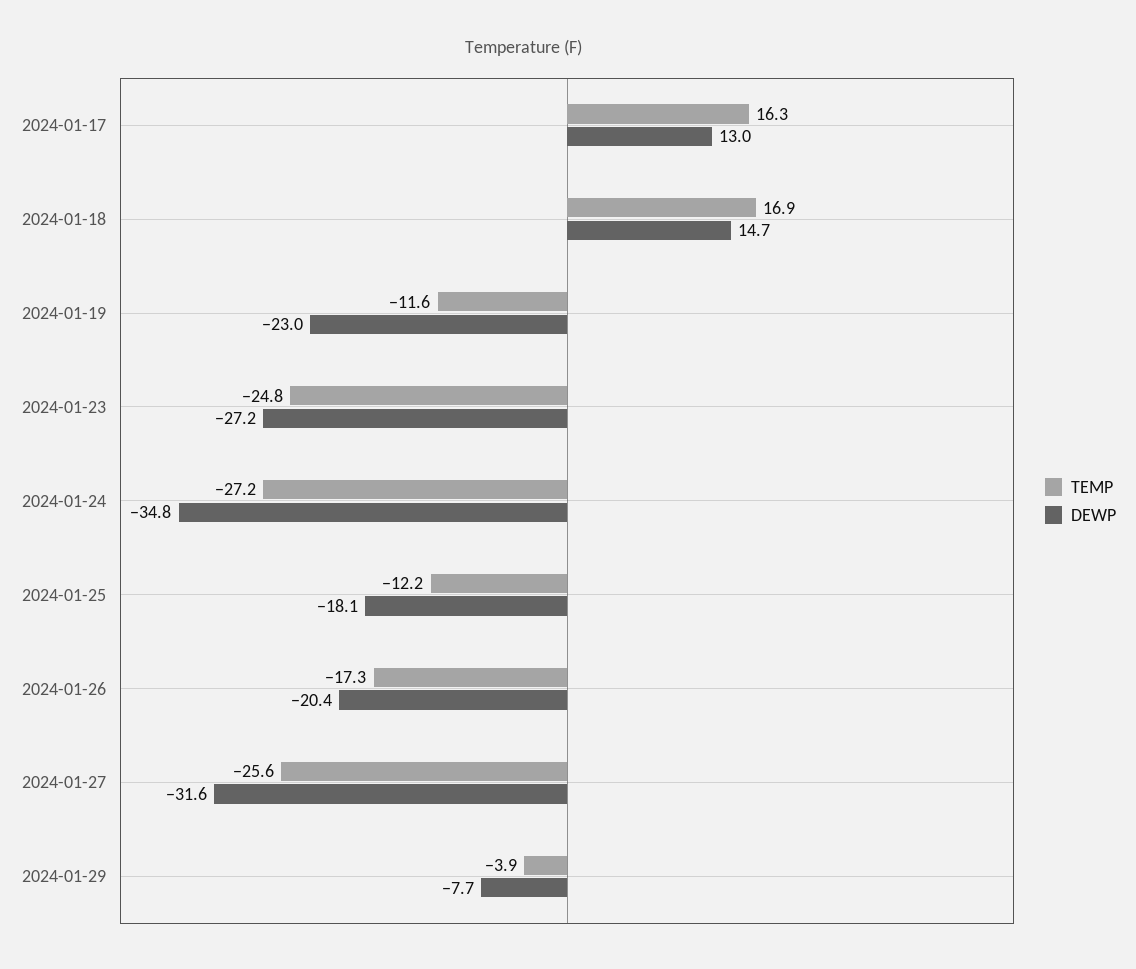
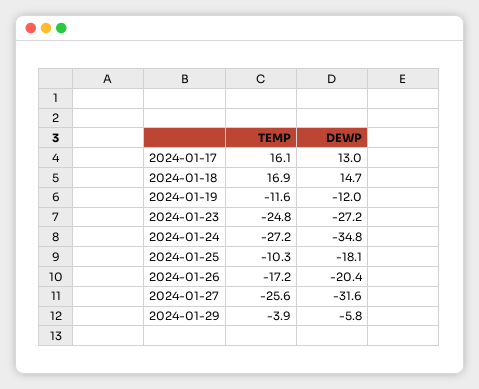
TEMP, 2024-01-17: 16.3 -> 16.1
DEWP, 2024-01-19: -23 -> -12
TEMP, 2024-01-25: -12.2 -> -10.3
TEMP, 2024-01-26: -17.3 -> -17.2
DEWP, 2024-01-29: -7.7 -> -5.8

